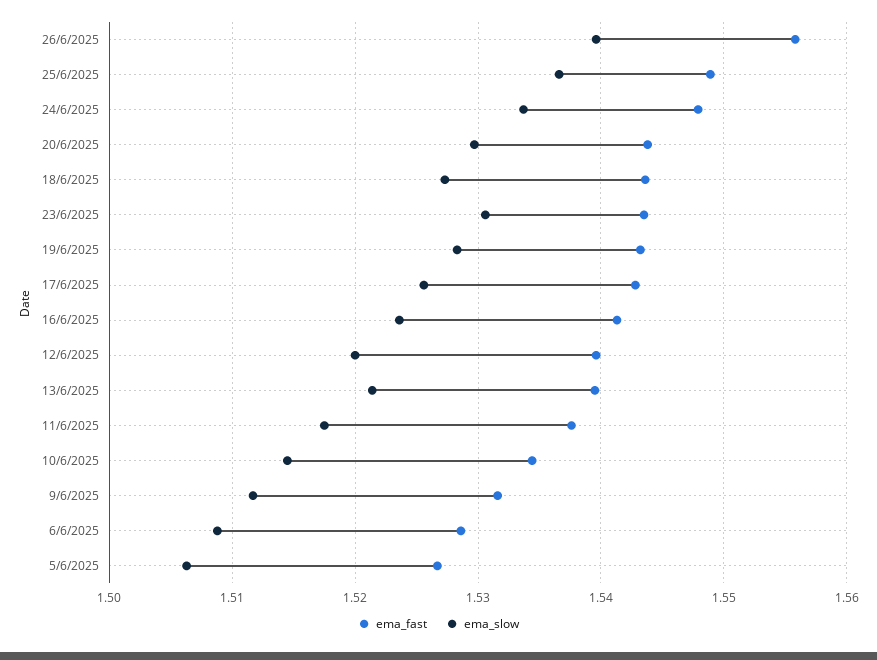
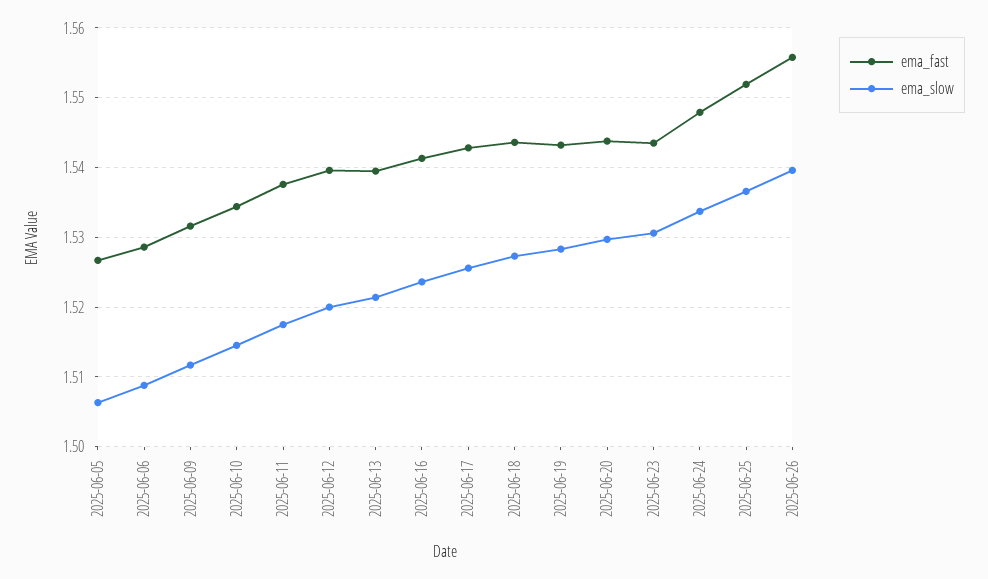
ema_fast, 25/6/2025: 1.549 -> 1.552

